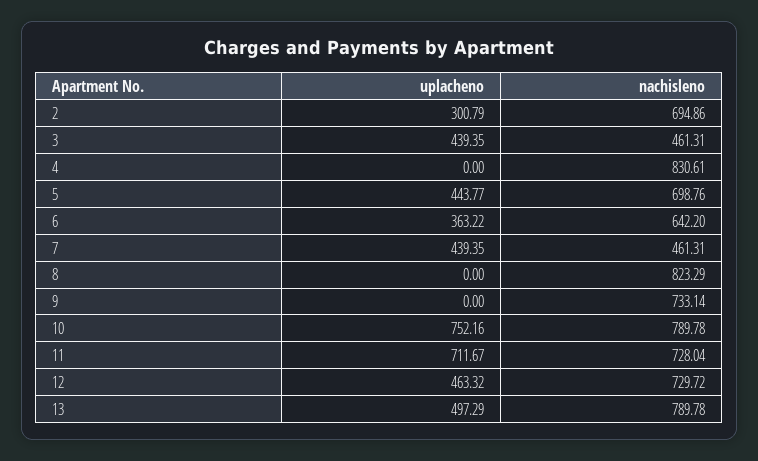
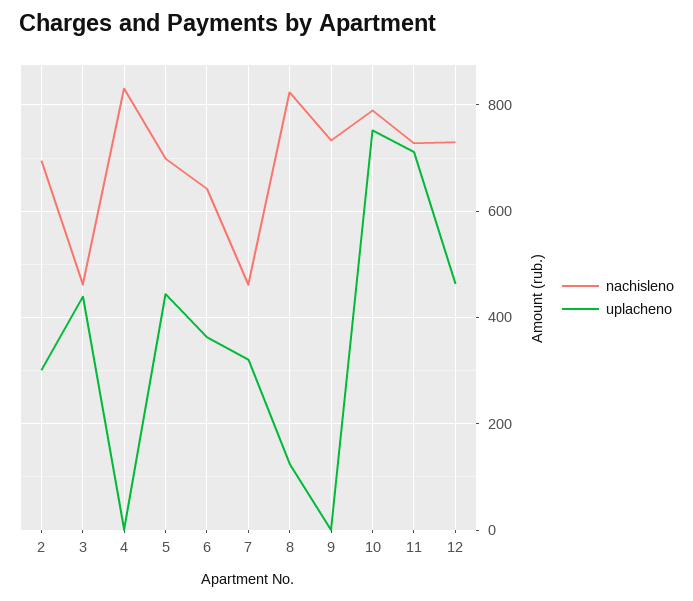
uplacheno, 7: 439.35 -> 320
uplacheno, 8: 0 -> 120
uplacheno, 13: 497.29 -> none
nachisleno, 13: 789.78 -> none

